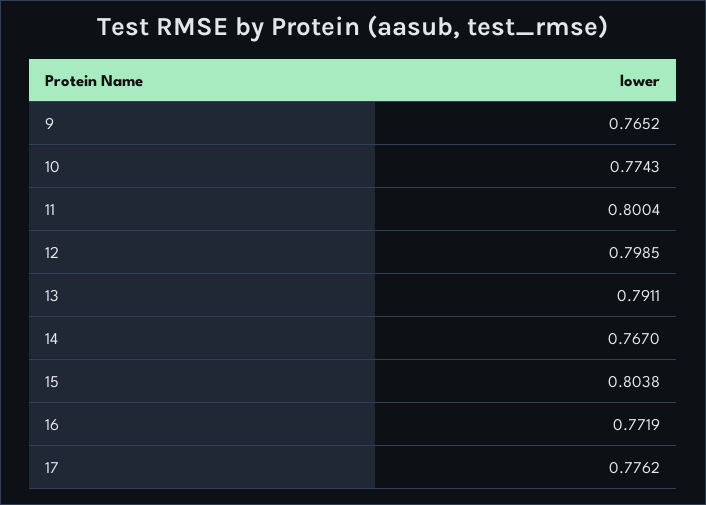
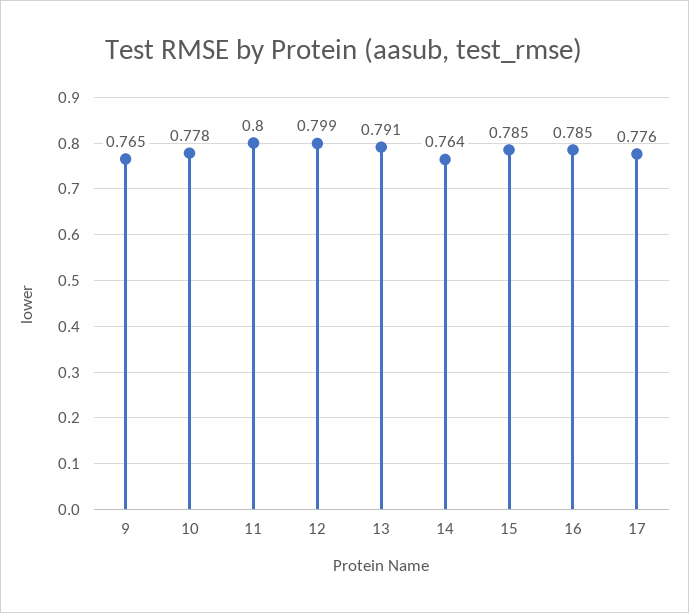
10: 0.7743 -> 0.778
14: 0.767 -> 0.764
15: 0.8038 -> 0.785
16: 0.7719 -> 0.785

